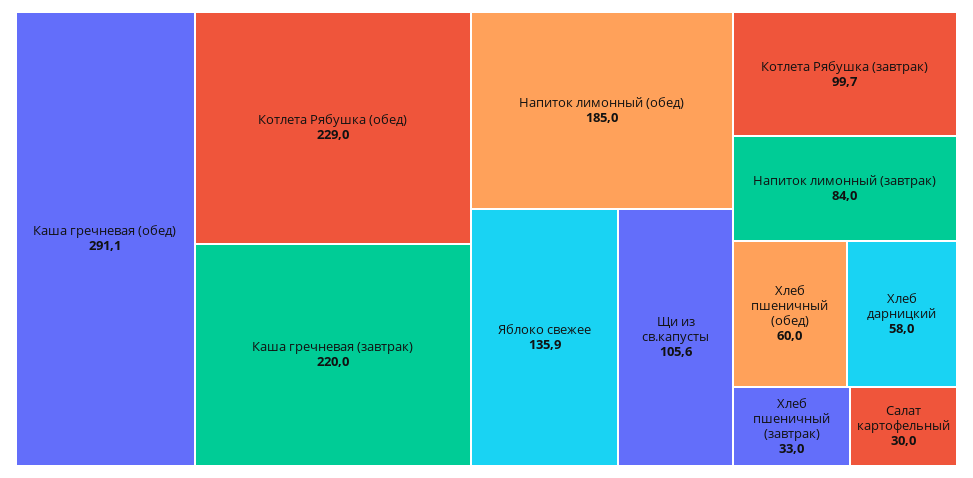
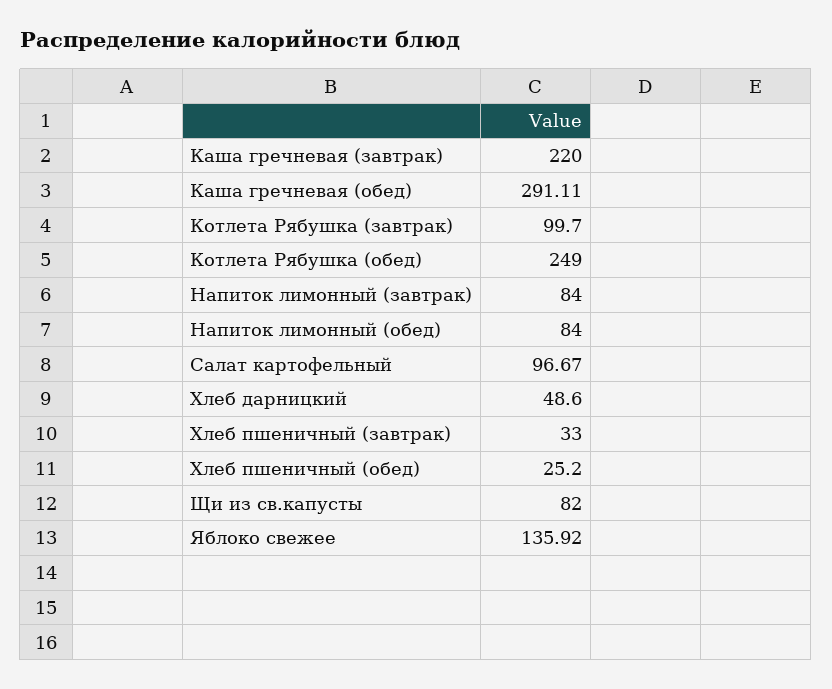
Котлета Рябушка (обед): 229 -> 249
Напиток лимонный (обед): 185 -> 84
Щи из св.капусты: 105.6 -> 82
Хлеб пшеничный (обед): 60 -> 25.2
Хлеб дарницкий: 58 -> 48.6
Салат картофельный: 30 -> 96.67

